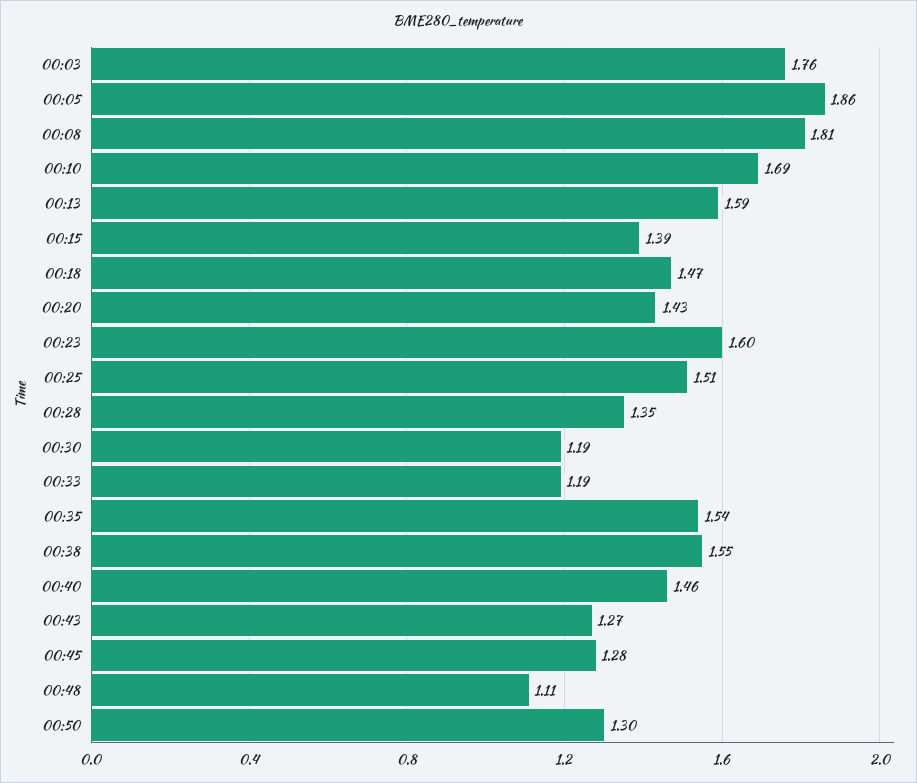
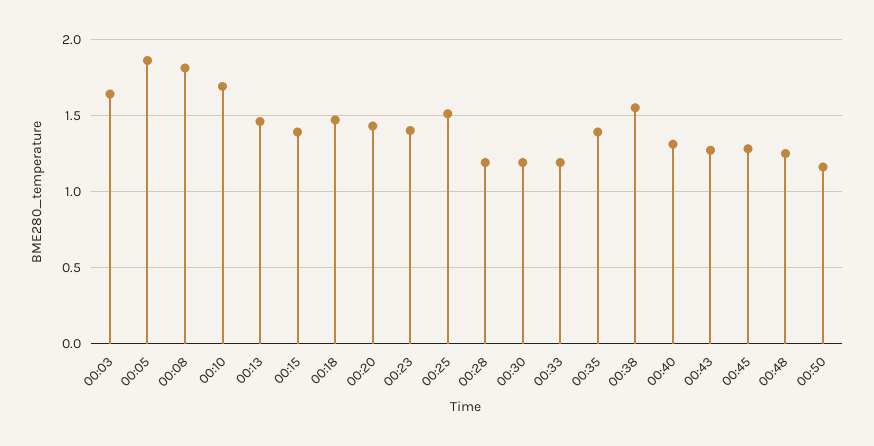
00:03: 1.76 -> 1.65
00:13: 1.59 -> 1.45
00:23: 1.6 -> 1.4
00:28: 1.35 -> 1.2
00:35: 1.54 -> 1.4
00:40: 1.46 -> 1.3
00:48: 1.11 -> 1.25
00:50: 1.3 -> 1.15

